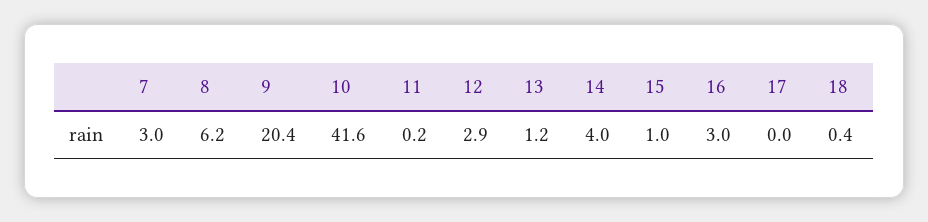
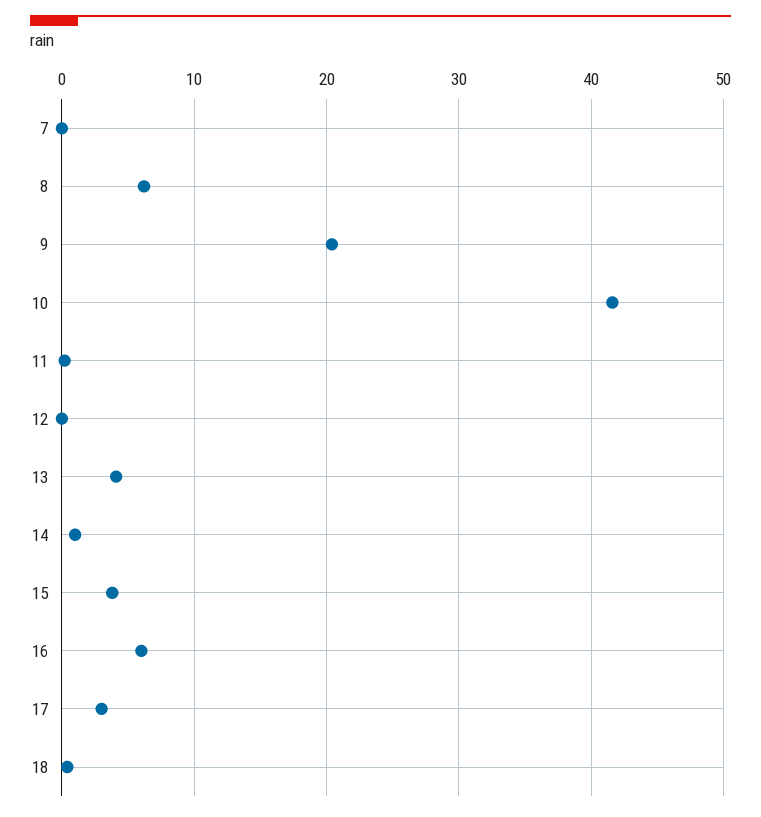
7: 3 -> 0
12: 2.9 -> 0
13: 1.2 -> 4
14: 4 -> 1
15: 1 -> 4
16: 3 -> 6
17: 0 -> 3

